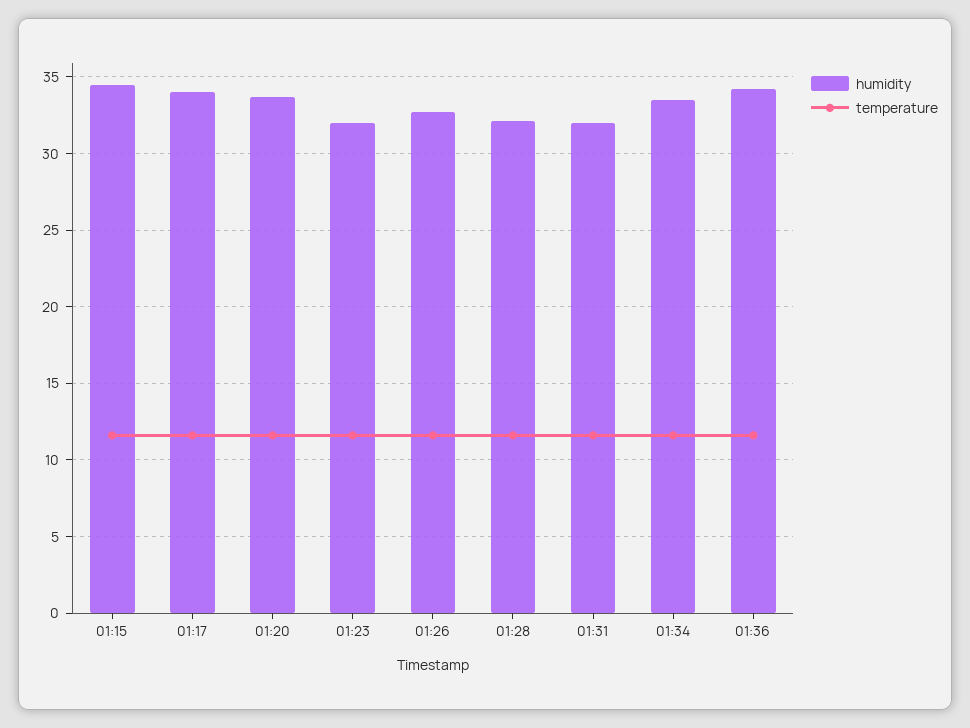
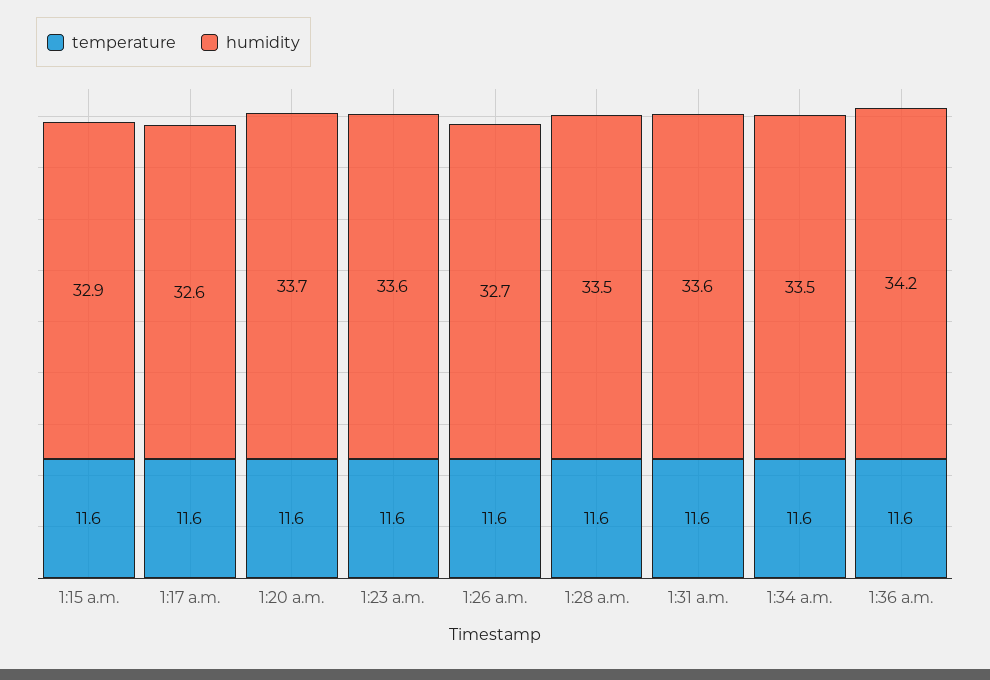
humidity, 01:15: 34.5 -> 32.9
humidity, 01:17: 34 -> 32.6
humidity, 01:23: 32 -> 33.6
humidity, 01:28: 32 -> 33.5
humidity, 01:31: 32 -> 33.6

